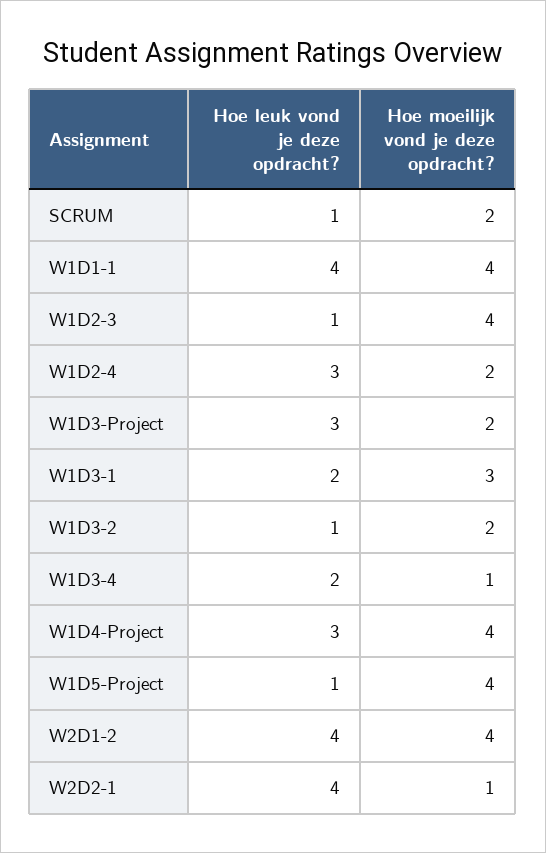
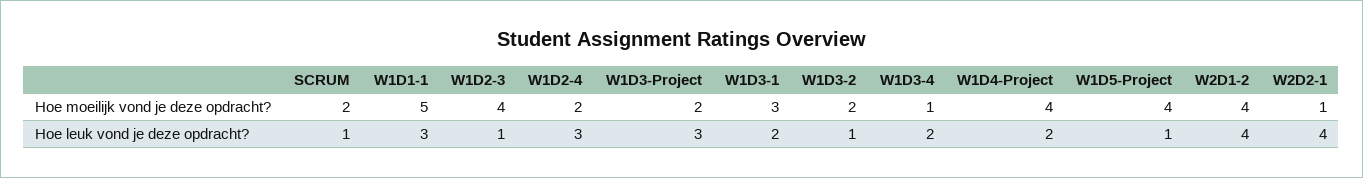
Hoe leuk vond je deze opdracht?, W1D1-1: 4 -> 3
Hoe moeilijk vond je deze opdracht?, W1D1-1: 4 -> 5
Hoe leuk vond je deze opdracht?, W1D4-Project: 3 -> 2

